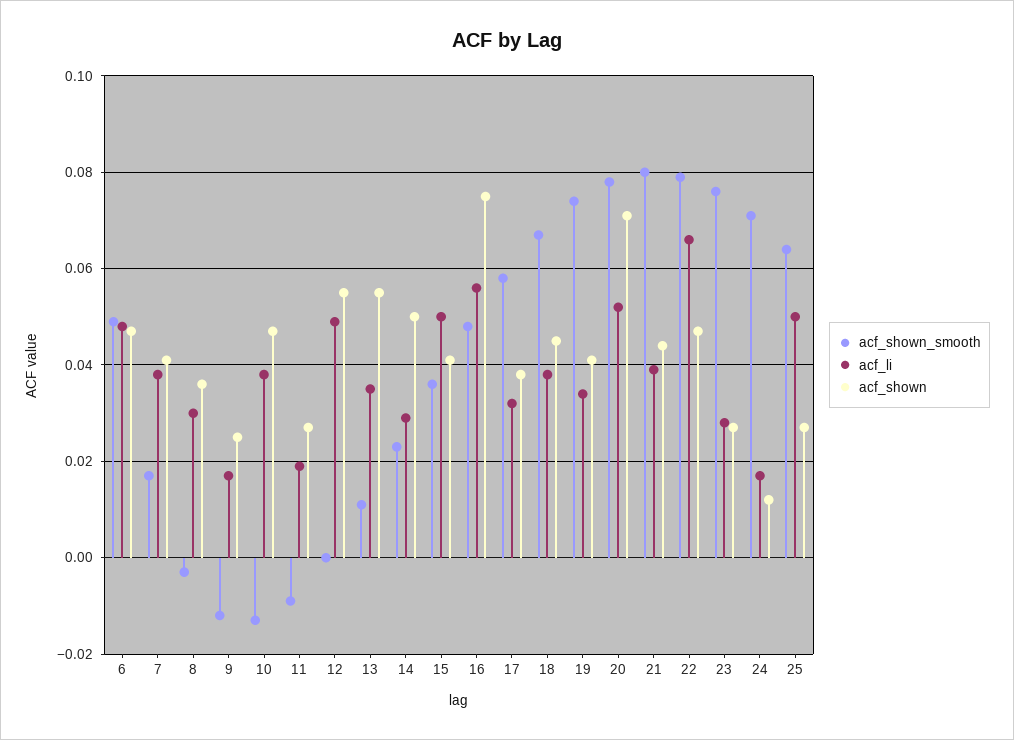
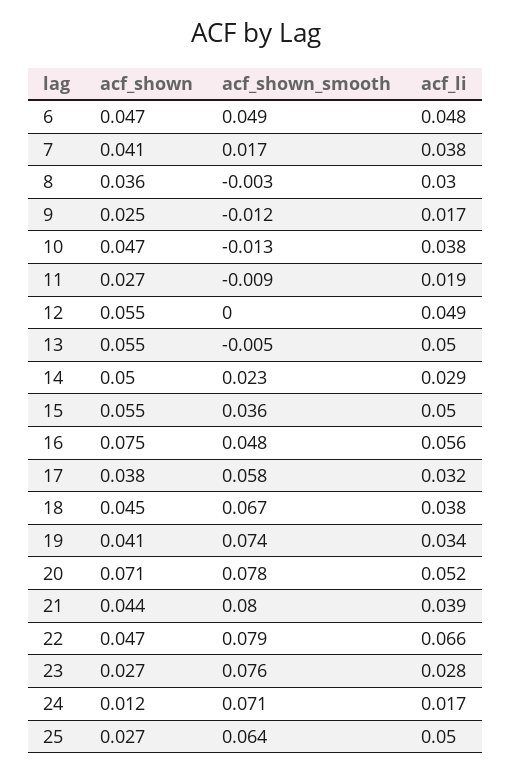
acf_shown_smooth, 13: 0.01 -> -0.005
acf_li, 13: 0.035 -> 0.05
acf_shown, 15: 0.04 -> 0.055

